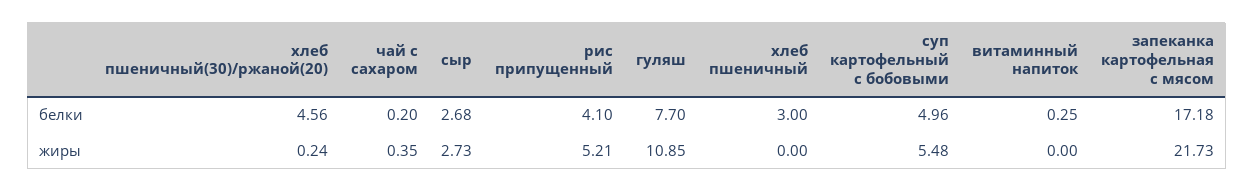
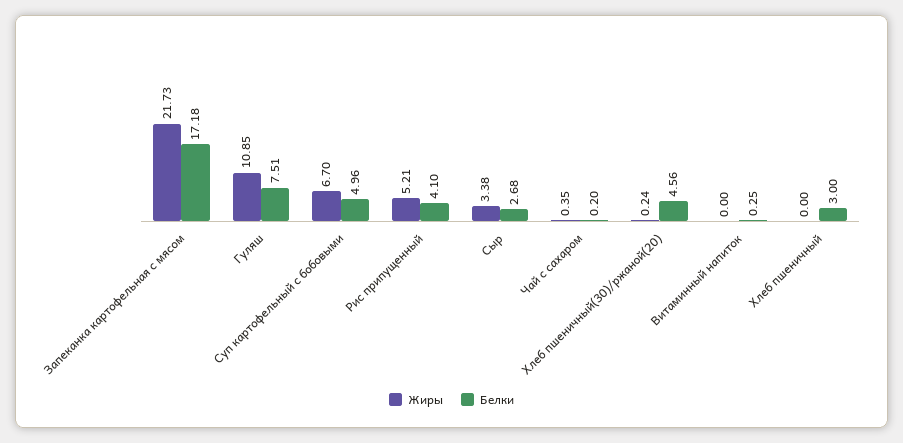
белки, гуляш: 7.7 -> 7.51
жиры, сыр: 2.73 -> 3.38
жиры, суп картофельный с бобовыми: 5.48 -> 6.7

